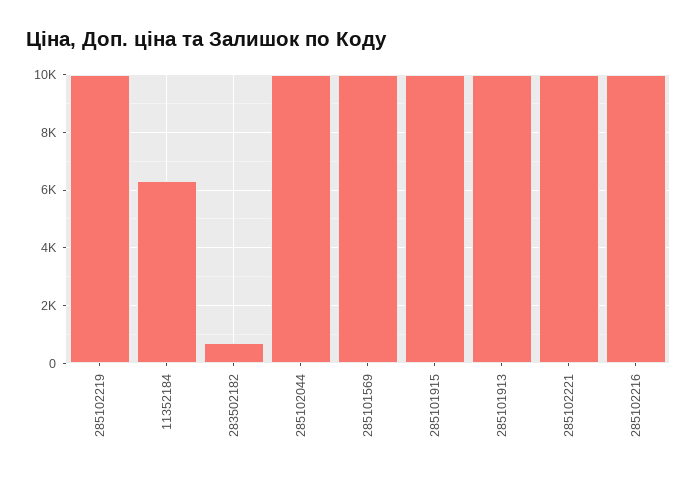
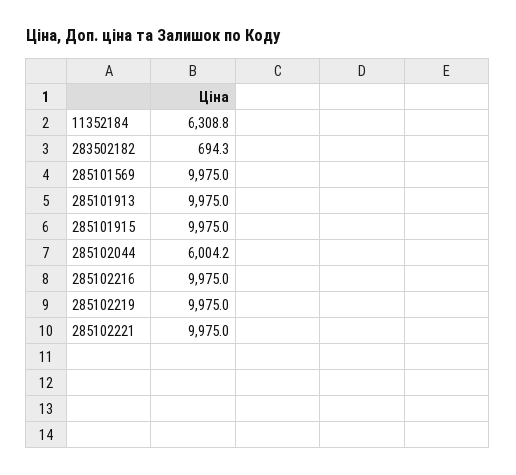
285102044: 10000 -> 6004.2

